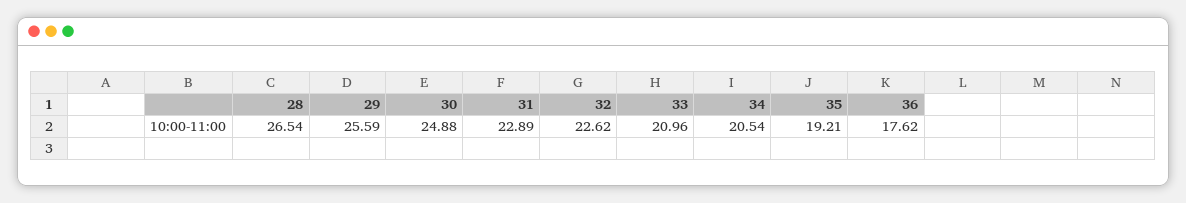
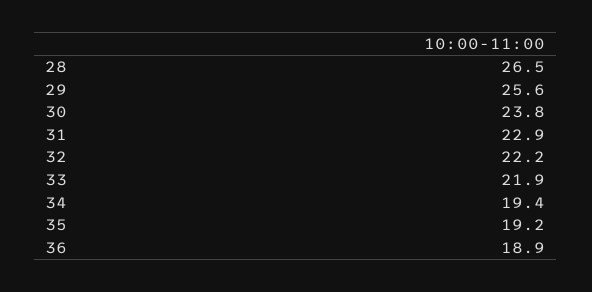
30: 24.88 -> 23.8
32: 22.62 -> 22.2
33: 20.96 -> 21.9
34: 20.54 -> 19.4
36: 17.62 -> 18.9

